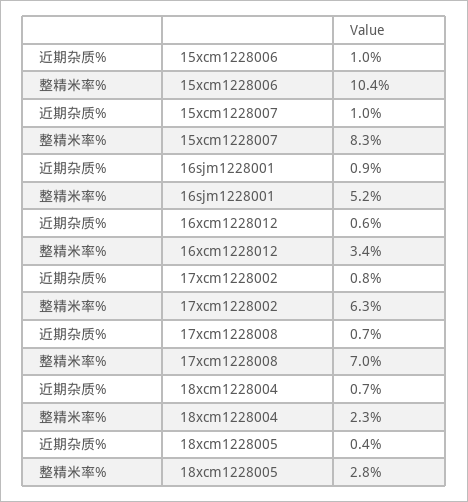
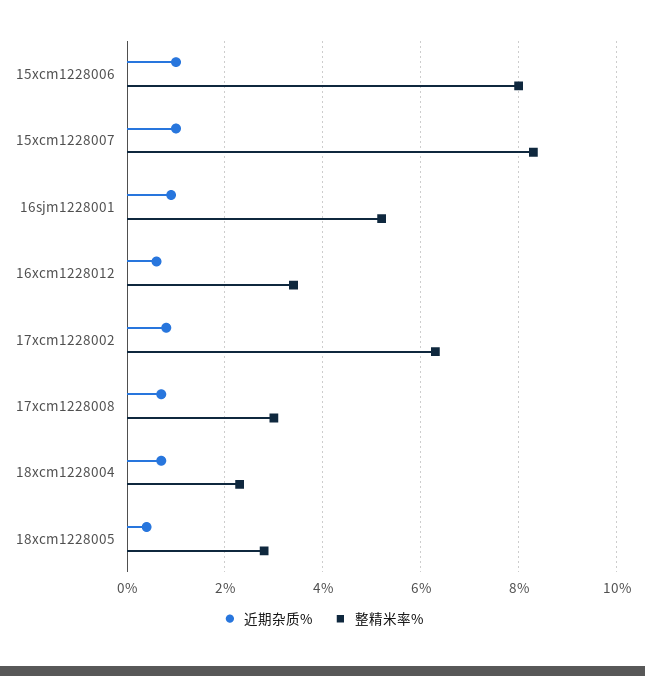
整精米率%, 15xcm1228006: 10.4 -> 8
整精米率%, 17xcm1228008: 7 -> 3

